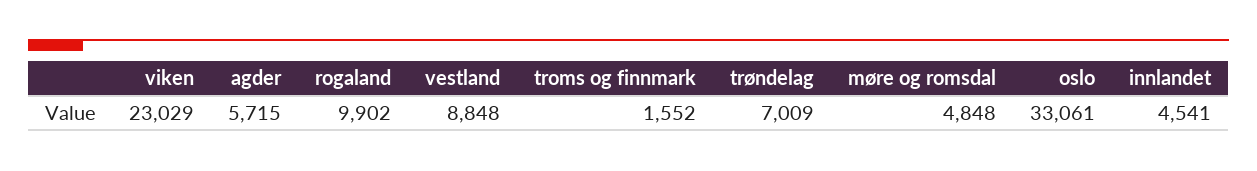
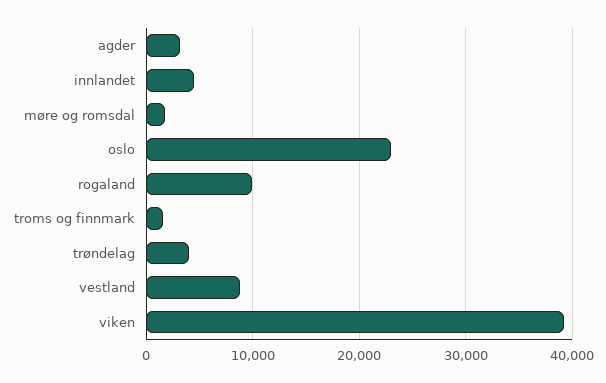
viken: 23029 -> 39000
agder: 5715 -> 3000
trøndelag: 7009 -> 4000
møre og romsdal: 4848 -> 2000
oslo: 33061 -> 23000

